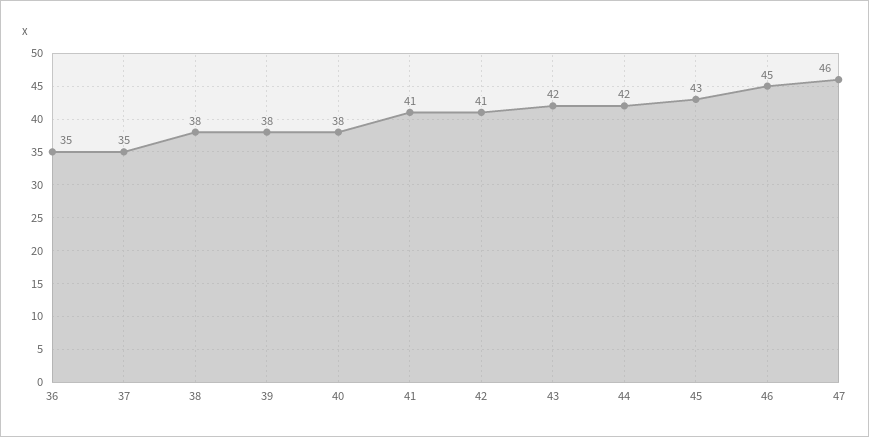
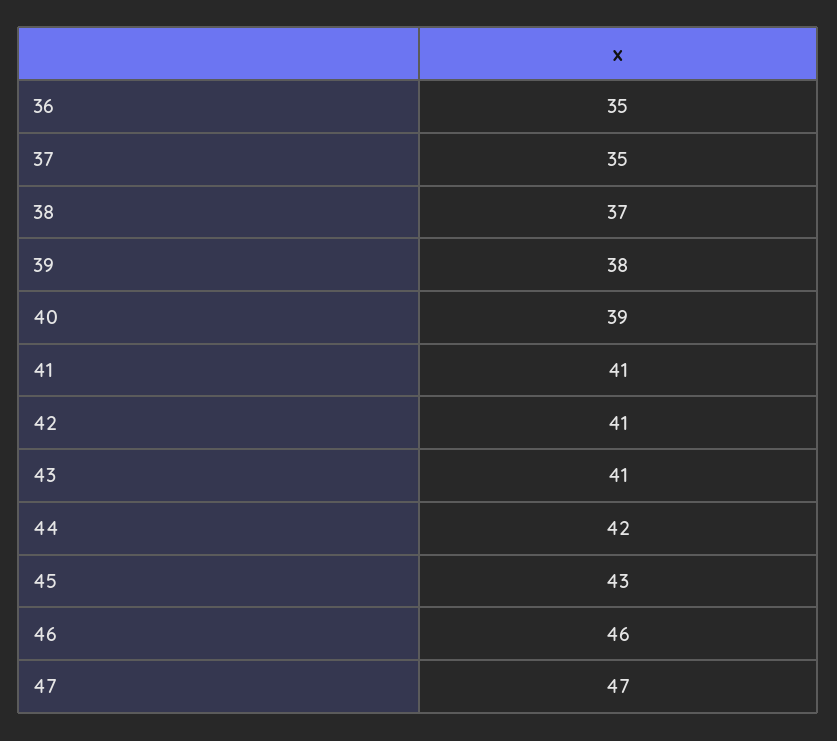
38: 38 -> 37
40: 38 -> 39
43: 42 -> 41
46: 45 -> 46
47: 46 -> 47

